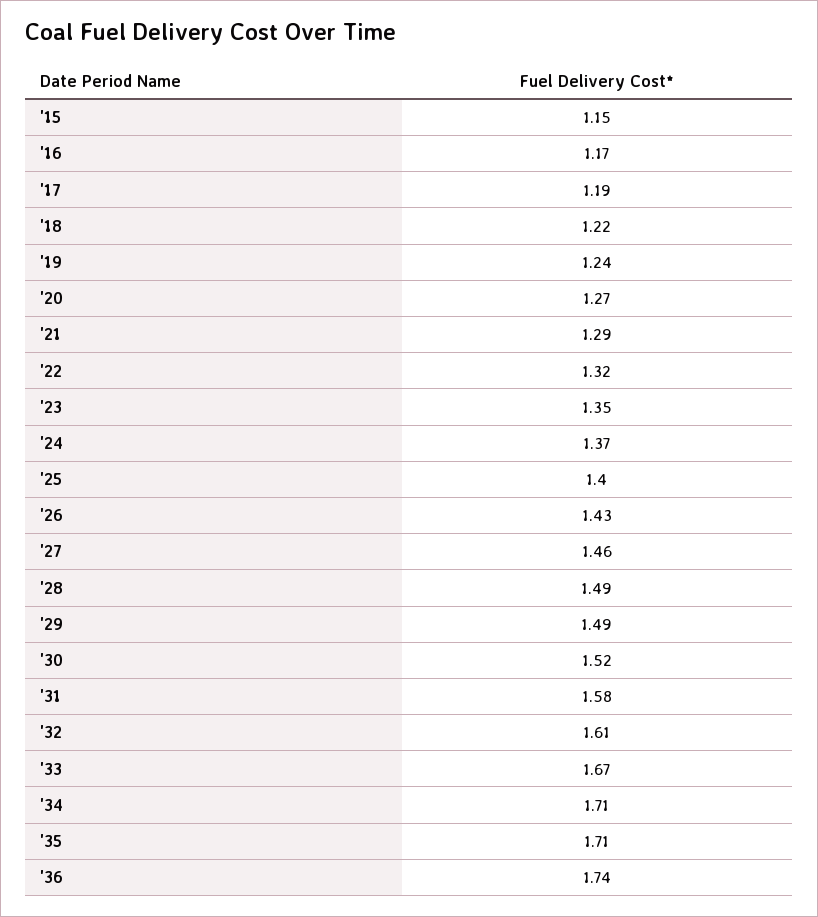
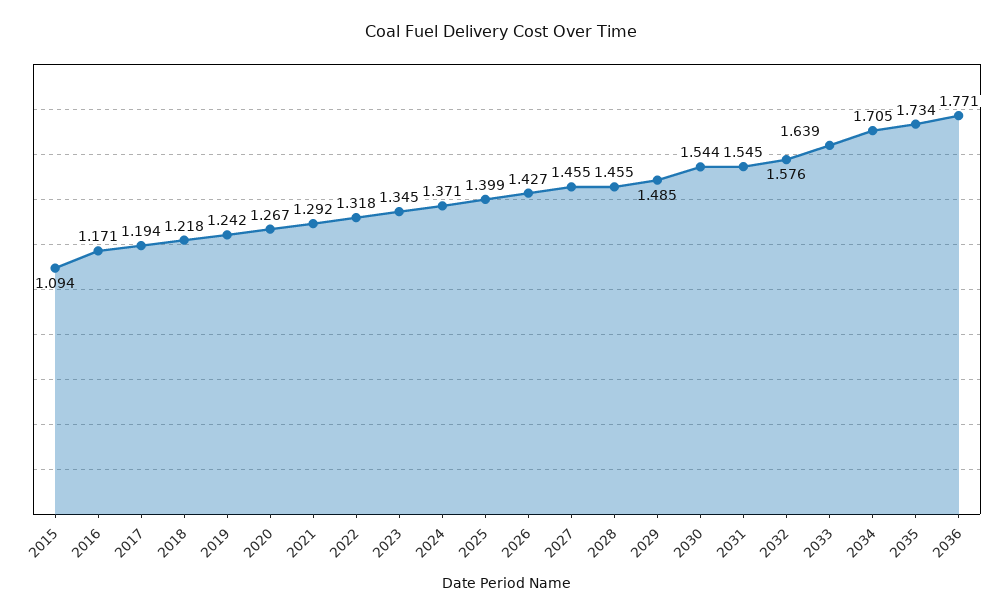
'15: 1.15 -> 1.094
'28: 1.49 -> 1.455
'30: 1.52 -> 1.544
'31: 1.58 -> 1.545
'32: 1.61 -> 1.576
'33: 1.67 -> 1.639
'35: 1.71 -> 1.734
'36: 1.74 -> 1.771

